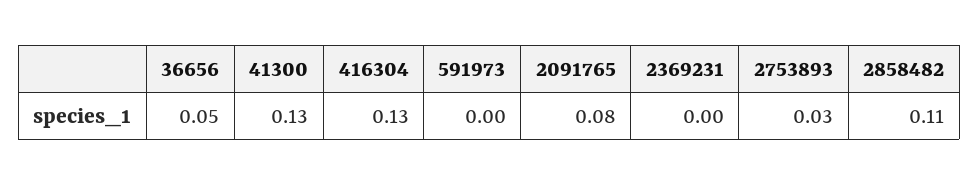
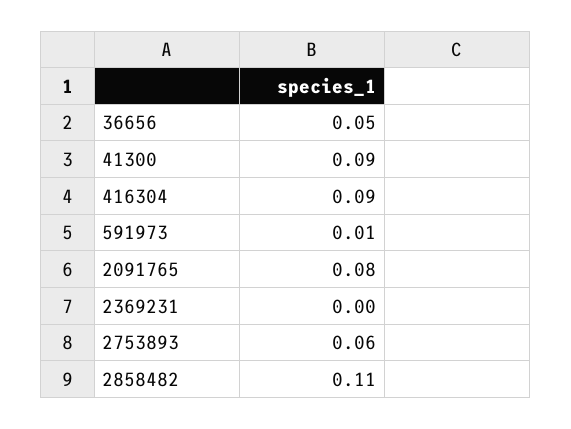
41300: 0.13 -> 0.09
416304: 0.13 -> 0.09
591973: 0 -> 0.01
2753893: 0.03 -> 0.06

